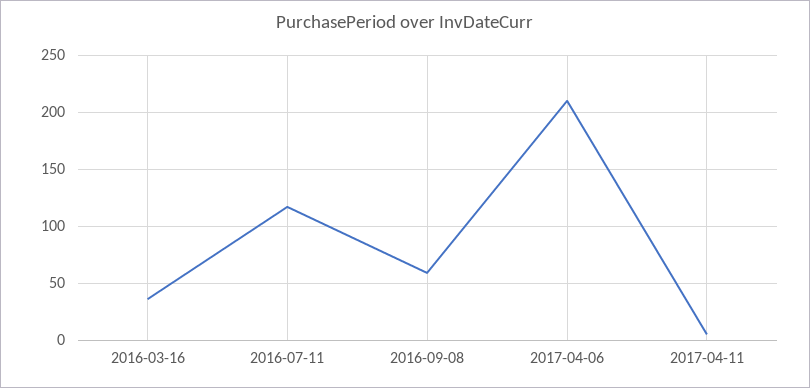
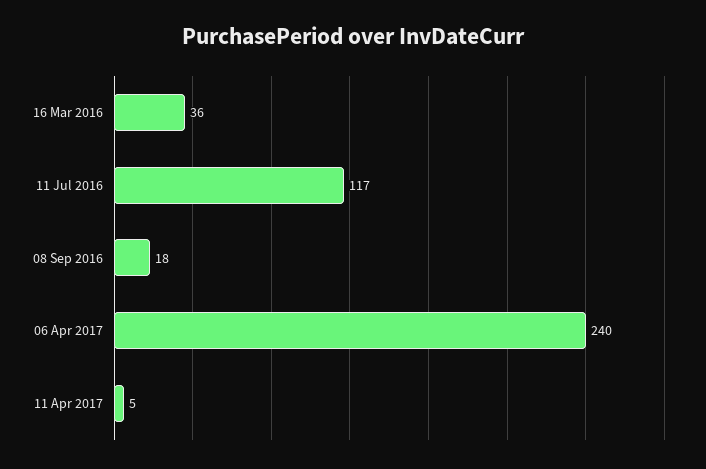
2016-09-08: 60 -> 18
2017-04-06: 210 -> 240

